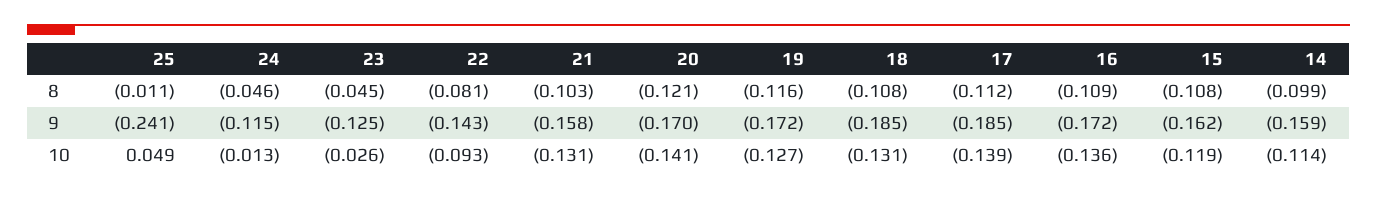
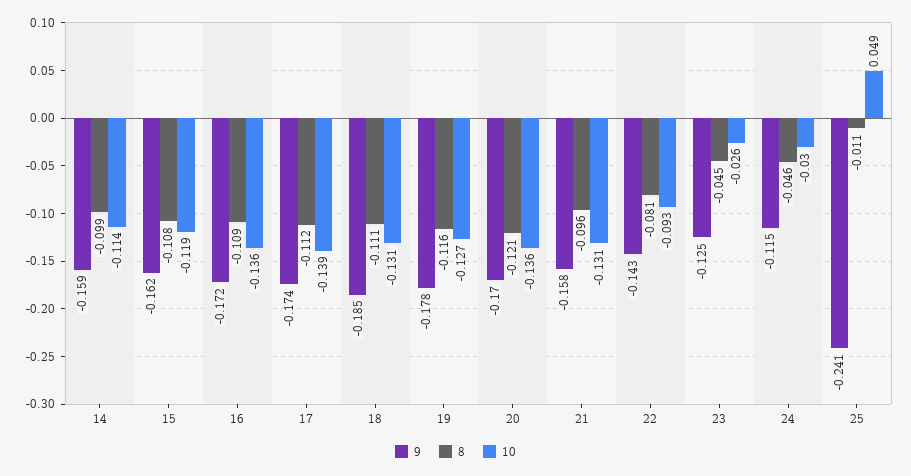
8, 21: -0.103 -> -0.096
8, 18: -0.108 -> -0.111
9, 19: -0.172 -> -0.178
9, 17: -0.185 -> -0.174
10, 24: -0.013 -> -0.03
10, 20: -0.141 -> -0.136

